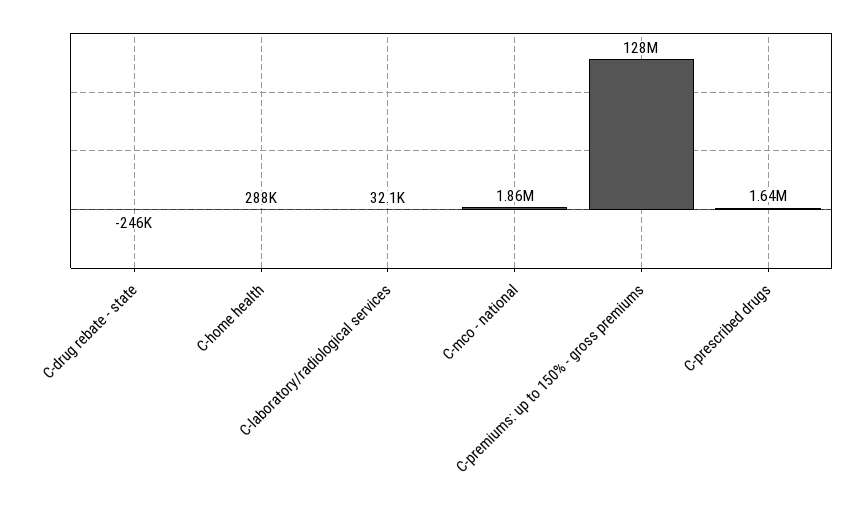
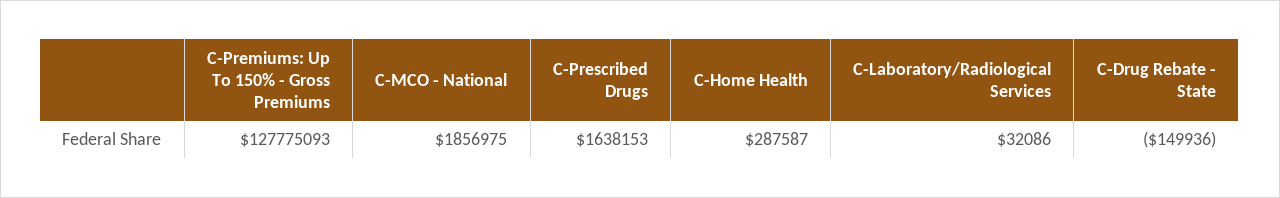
C-drug rebate - state: -246000 -> -149936

